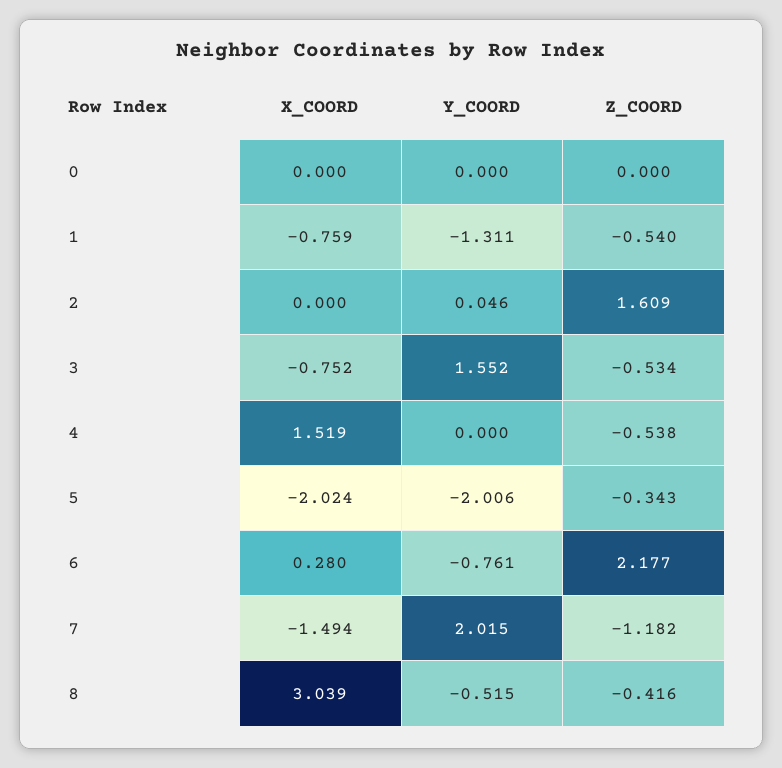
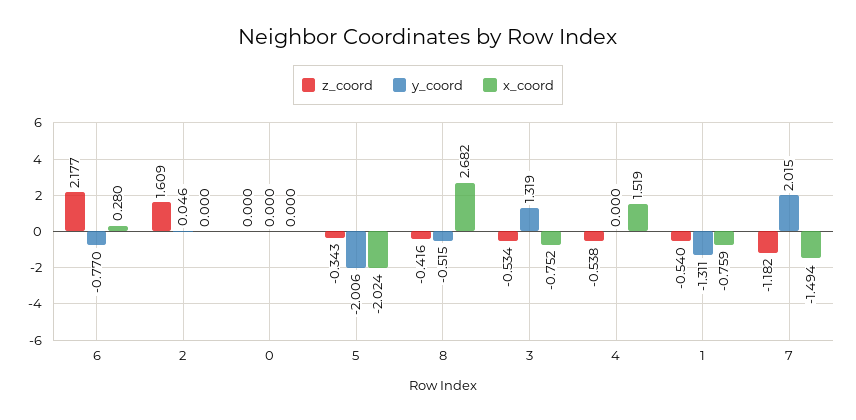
Y_COORD, 3: 1.552 -> 1.319
Y_COORD, 6: -0.761 -> -0.77
X_COORD, 8: 3.039 -> 2.682

